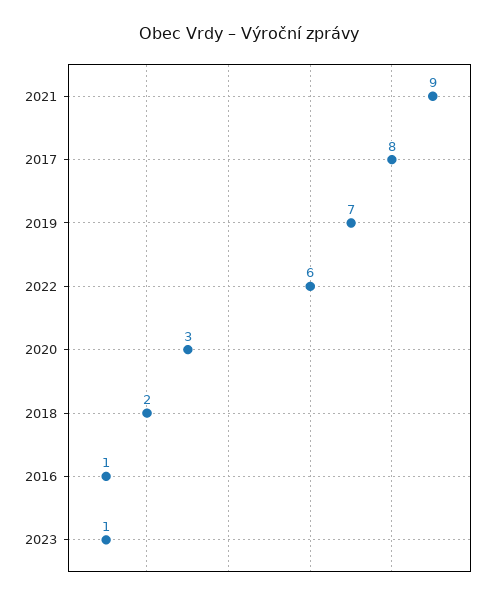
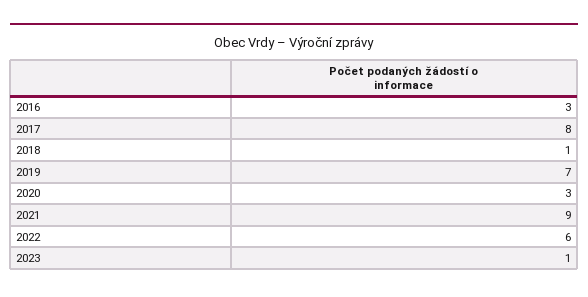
2018: 2 -> 1
2016: 1 -> 3

